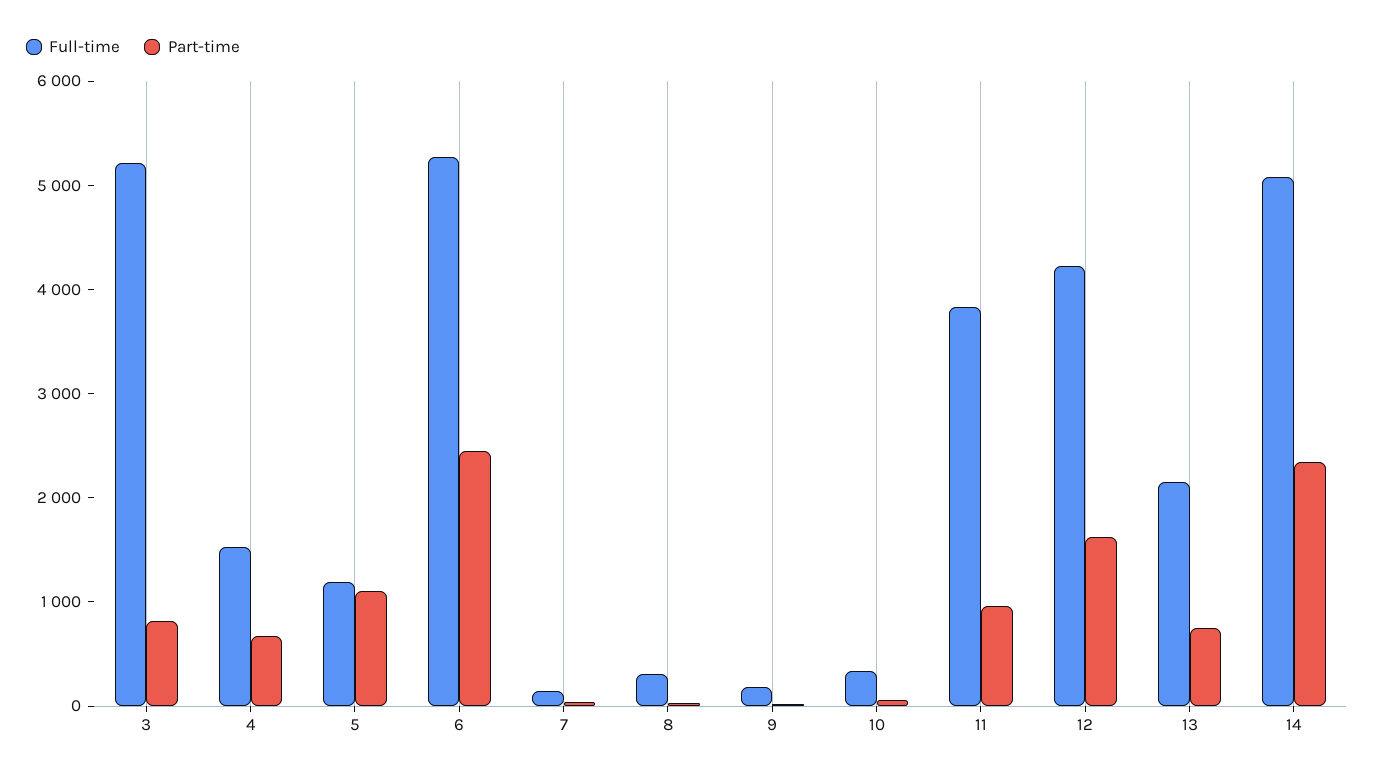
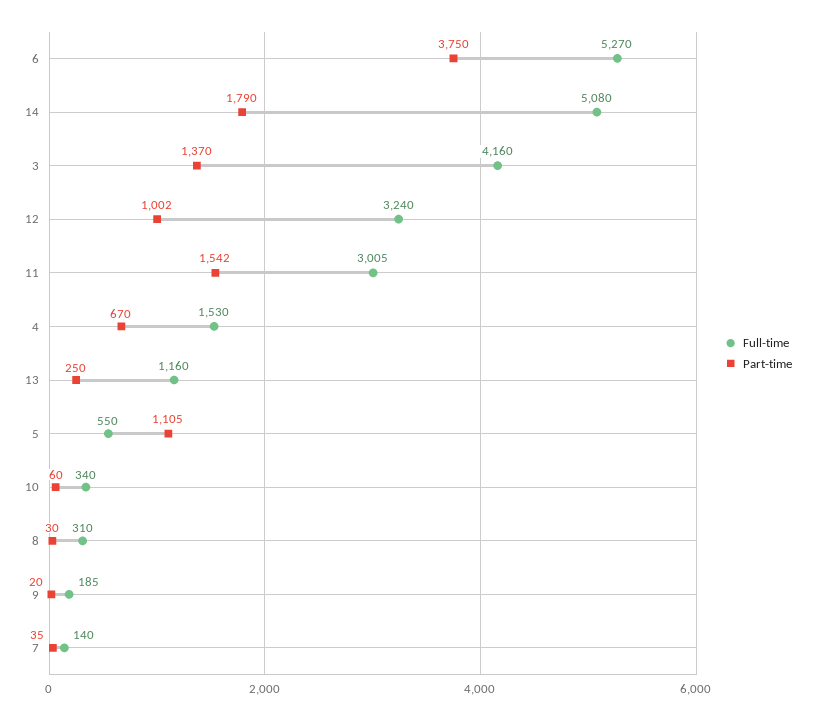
Full-time, 3: 5200 -> 4160
Part-time, 3: 800 -> 1370
Full-time, 5: 1200 -> 550
Part-time, 6: 2400 -> 3750
Full-time, 11: 3800 -> 3005
Part-time, 11: 1000 -> 1542
Full-time, 12: 4200 -> 3240
Part-time, 12: 1600 -> 1002
Full-time, 13: 2200 -> 1160
Part-time, 13: 800 -> 250
Part-time, 14: 2400 -> 1790

